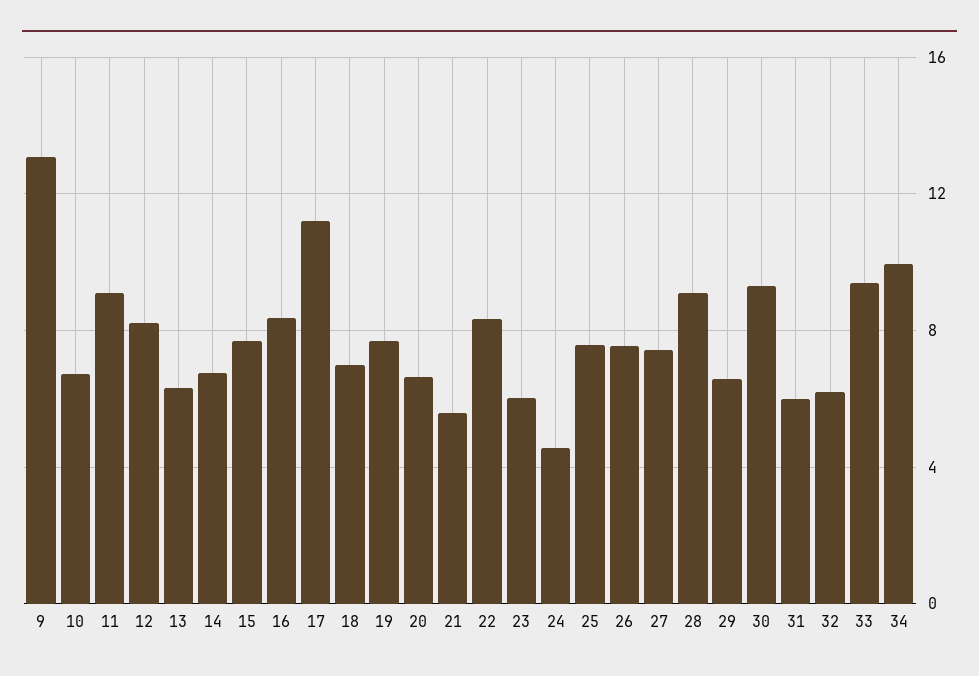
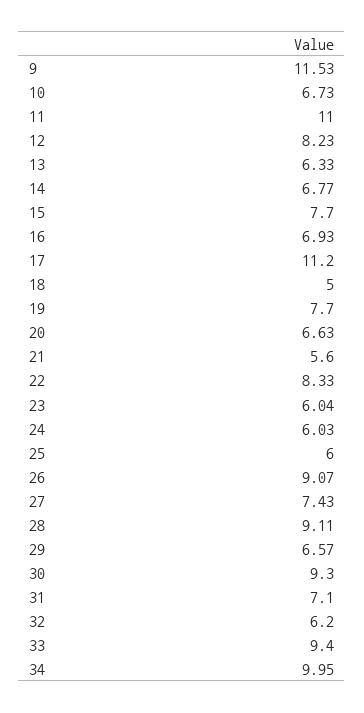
9: 13 -> 11.53
11: 9 -> 11
16: 8.5 -> 6.93
18: 7 -> 5
24: 4.5 -> 6.03
25: 7.5 -> 6
26: 7.5 -> 9.07
31: 6 -> 7.1

